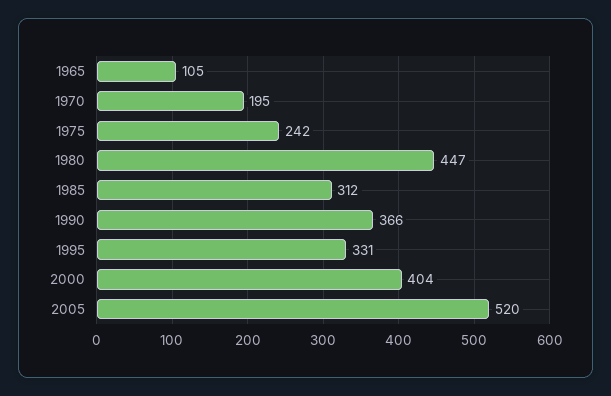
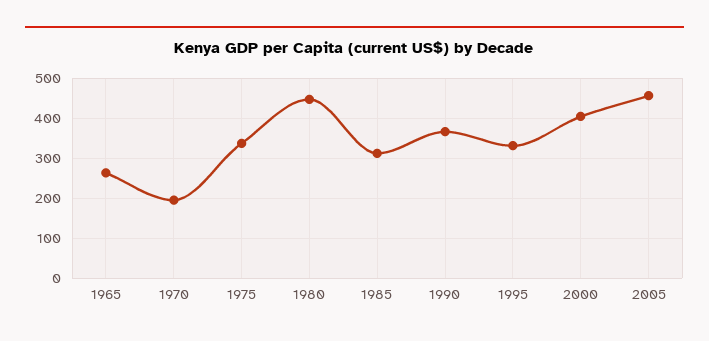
1965: 105 -> 260
1975: 242 -> 340
2005: 520 -> 460

